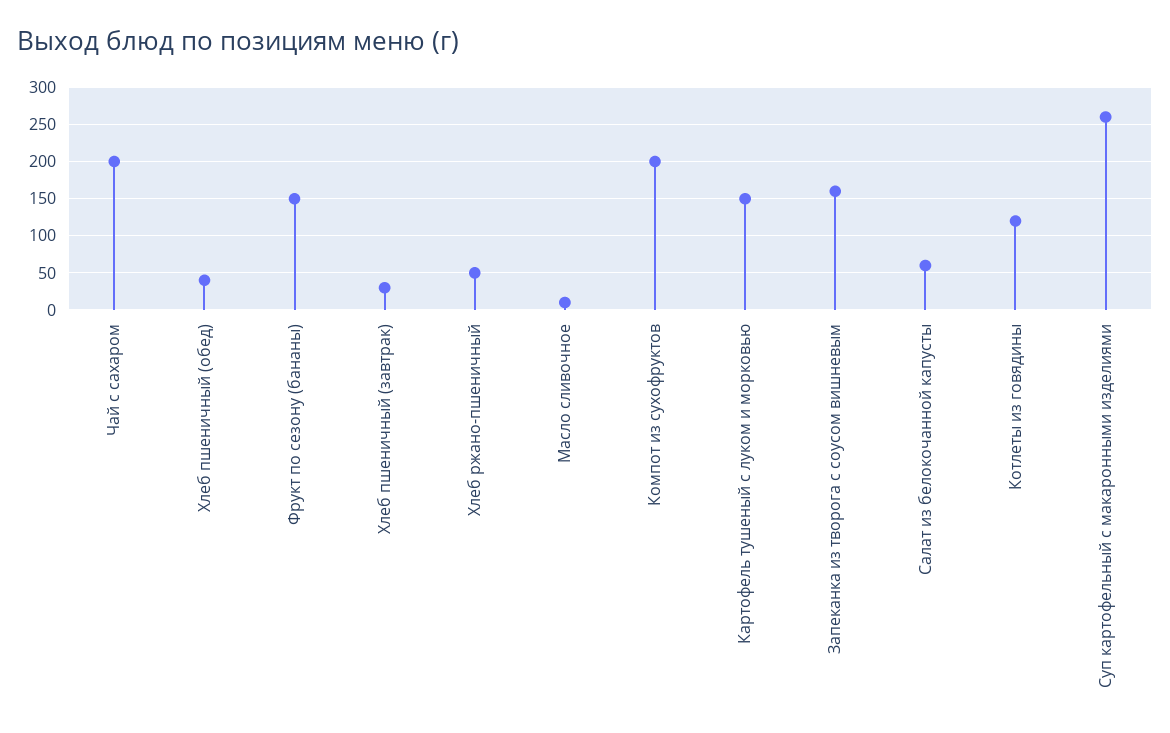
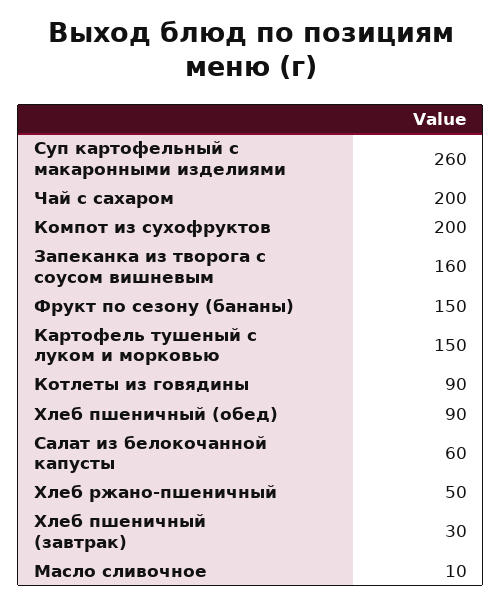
Хлеб пшеничный (обед): 40 -> 90
Котлеты из говядины: 120 -> 90

